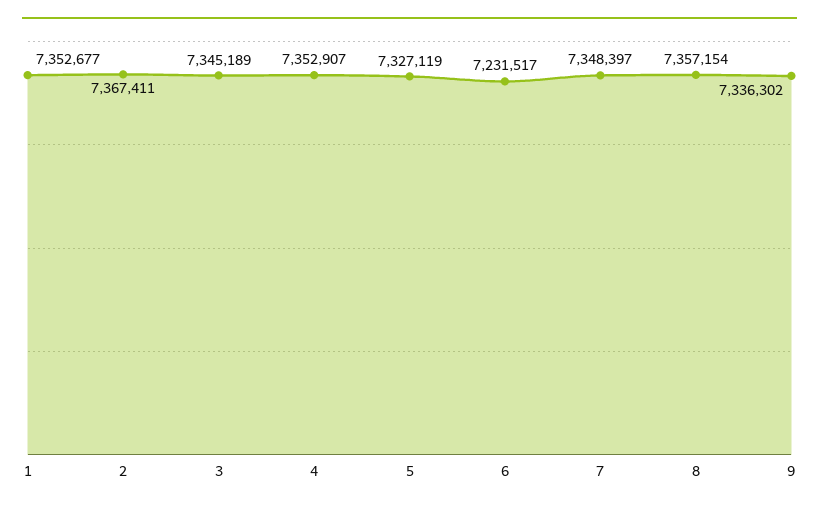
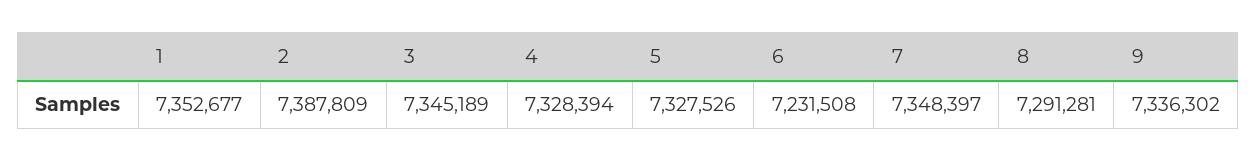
2: 7367411 -> 7387809
4: 7352907 -> 7328394
5: 7327119 -> 7327526
6: 7231517 -> 7231508
8: 7357154 -> 7291281

